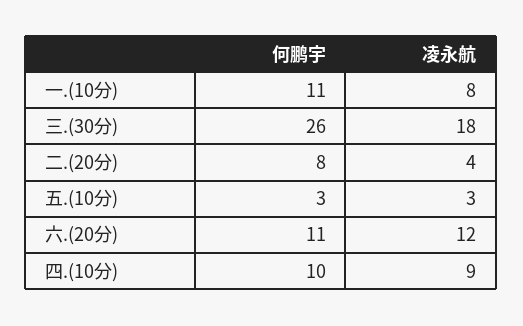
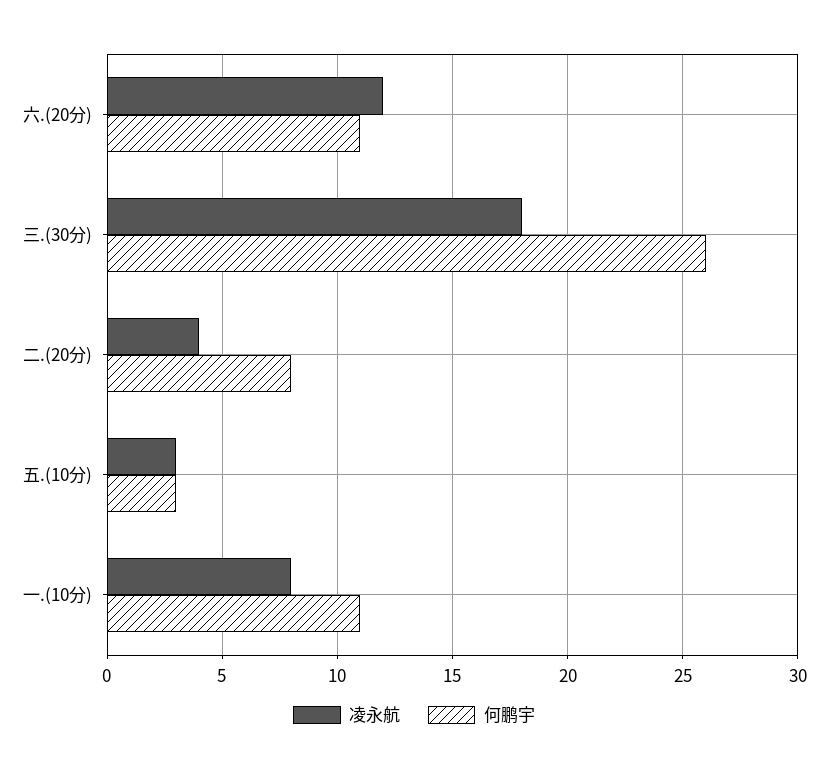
何鹏宇, 四.(10分): 10 -> none
凌永航, 四.(10分): 9 -> none

